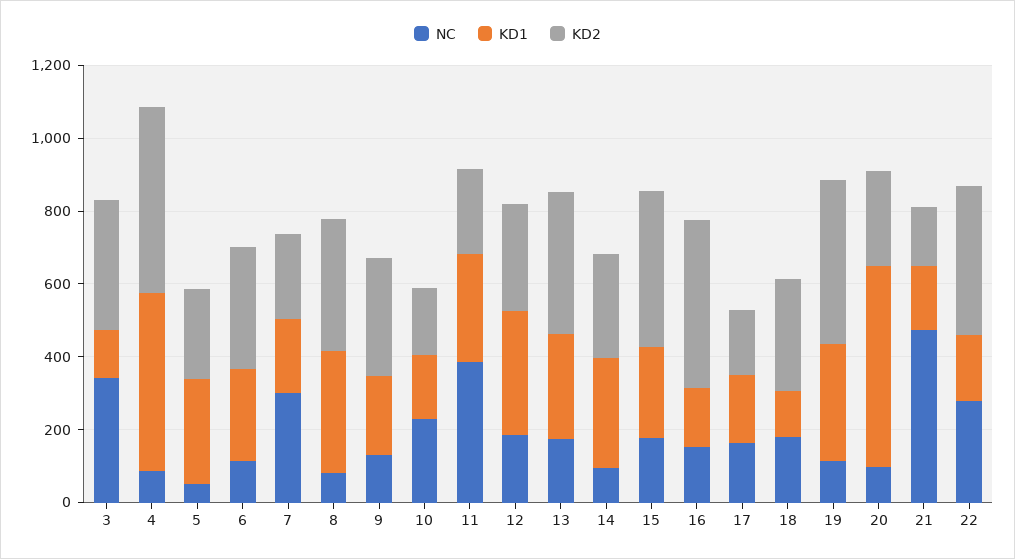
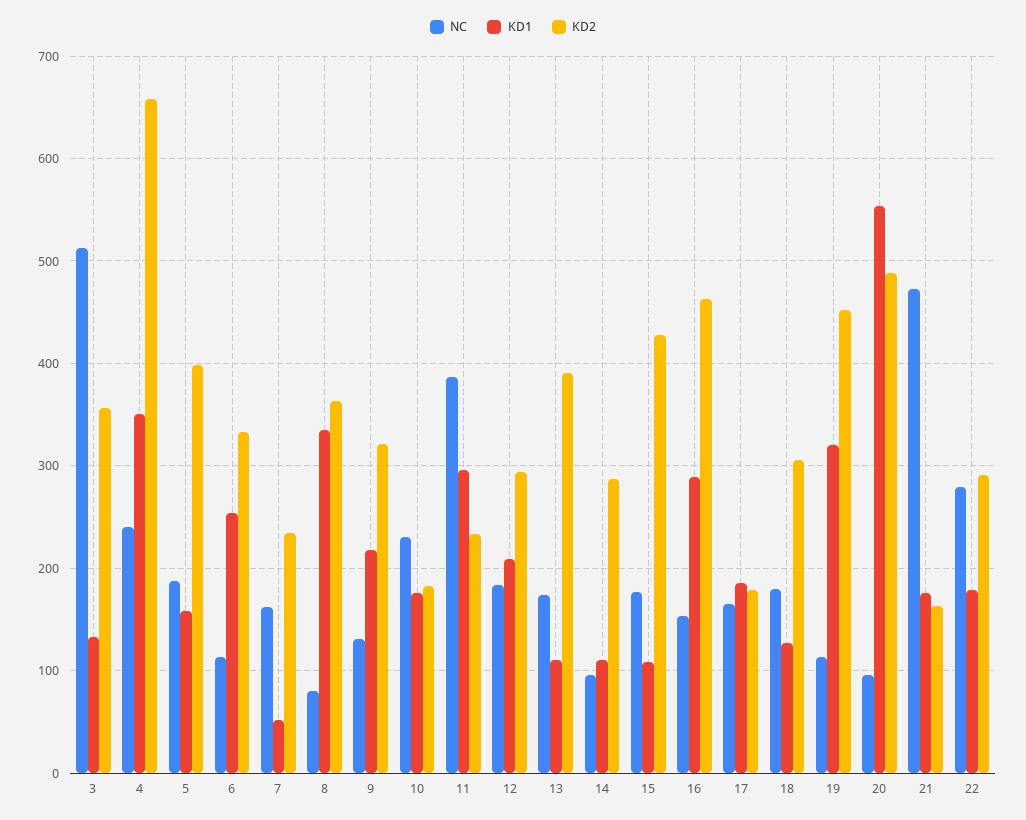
NC, 3: 350 -> 510
NC, 4: 100 -> 240
KD1, 4: 500 -> 350
KD2, 4: 500 -> 660
NC, 5: 50 -> 190
KD1, 5: 300 -> 160
KD2, 5: 250 -> 400
NC, 7: 300 -> 160
KD1, 7: 200 -> 50
KD1, 12: 350 -> 210
KD1, 13: 300 -> 110
KD1, 14: 300 -> 110
KD1, 15: 250 -> 110
KD1, 16: 150 -> 290
KD2, 20: 250 -> 490
KD2, 22: 400 -> 290

